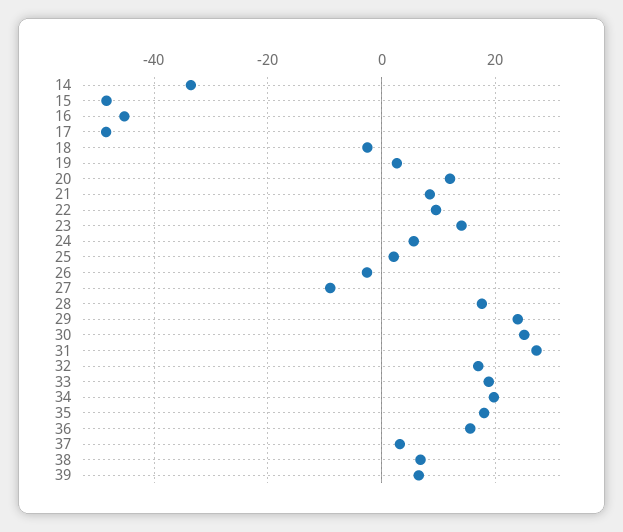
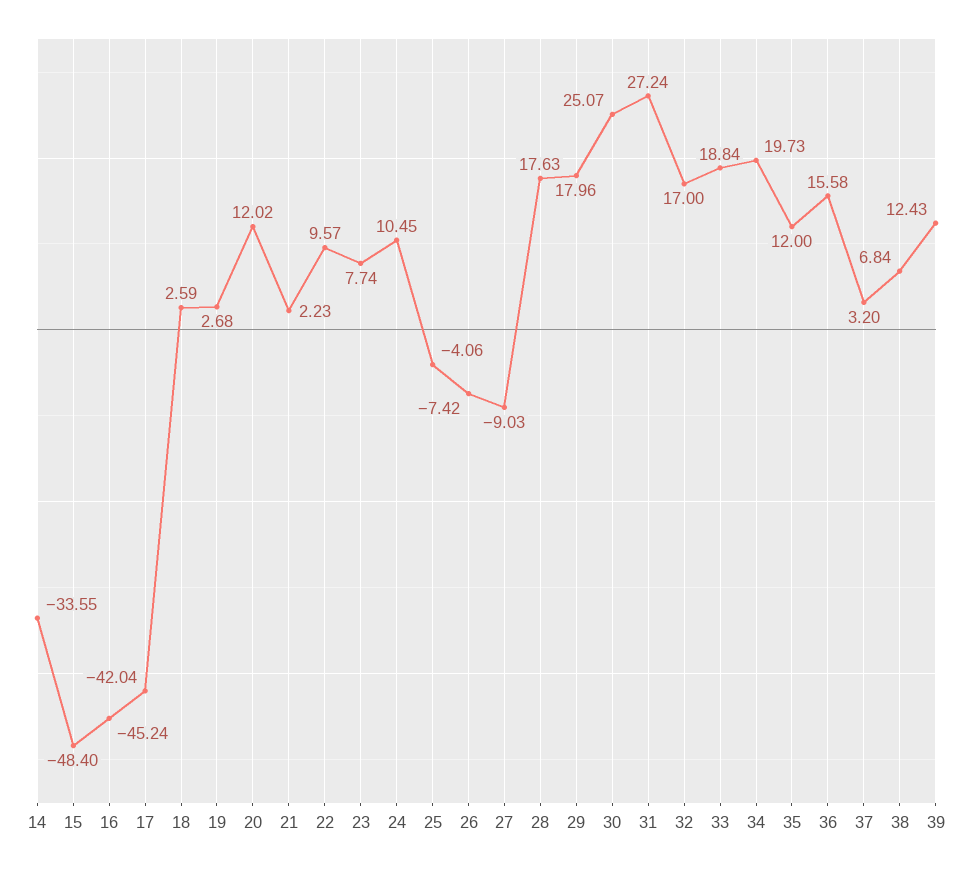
17: -48 -> -42.04
18: -2 -> 2.59
21: 8 -> 2.23
23: 14 -> 7.74
24: 6 -> 10.45
25: 2 -> -4.06
26: -2 -> -7.42
29: 24 -> 17.96
35: 18 -> 12
39: 6 -> 12.43

